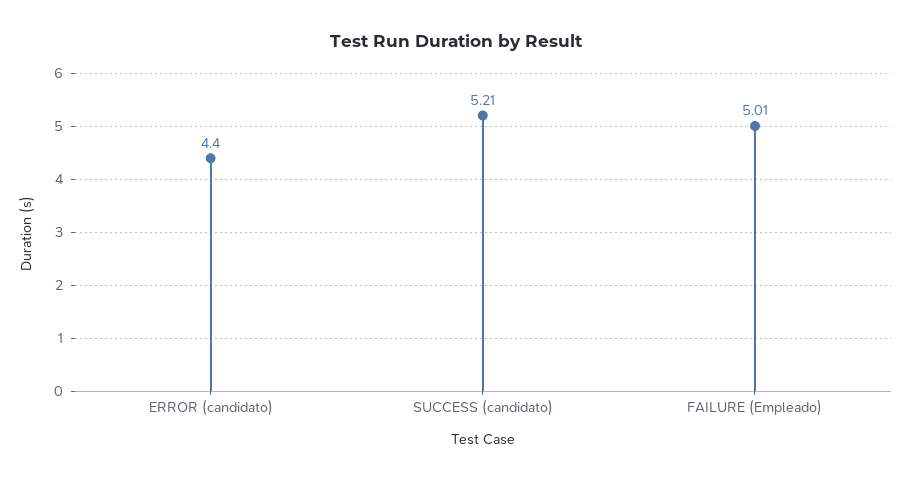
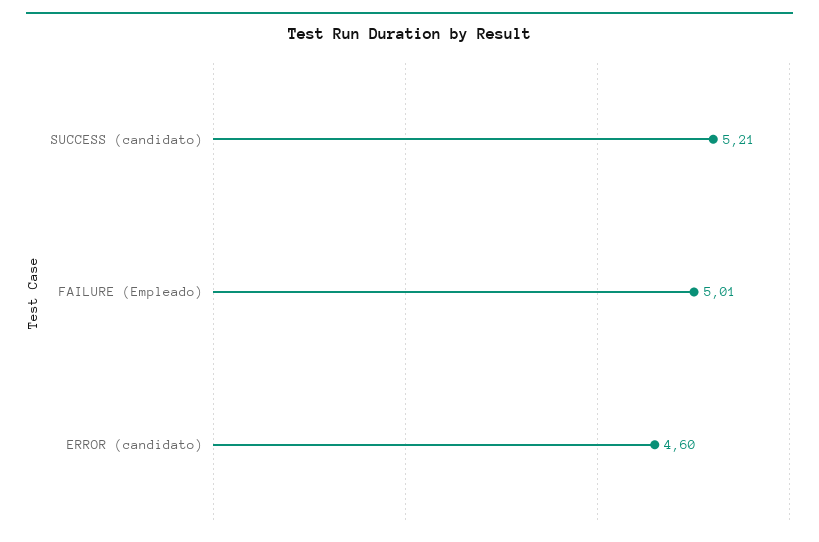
ERROR (candidato): 4.4 -> 4.6

